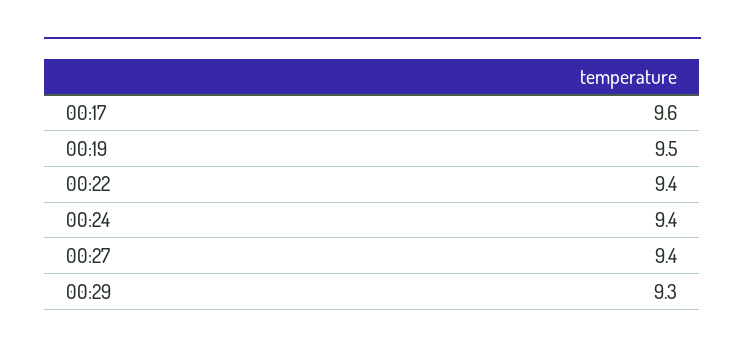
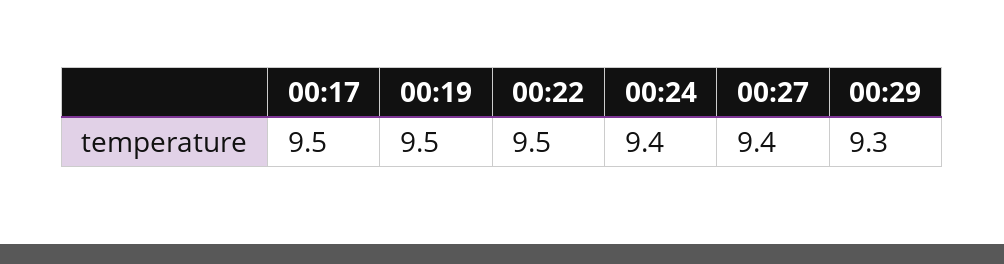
00:17: 9.6 -> 9.5
00:22: 9.4 -> 9.5

